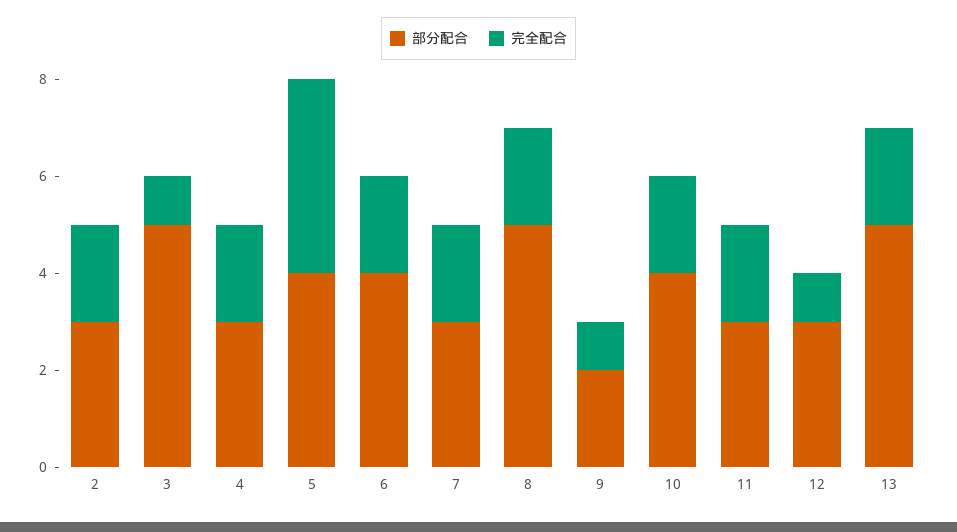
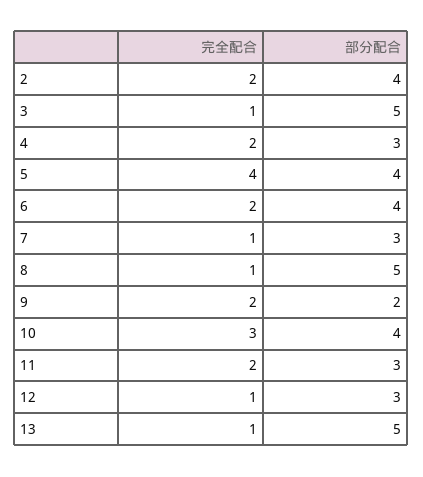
部分配合, 2: 3 -> 4
完全配合, 7: 2 -> 1
完全配合, 8: 2 -> 1
完全配合, 9: 1 -> 2
完全配合, 10: 2 -> 3
完全配合, 13: 2 -> 1

